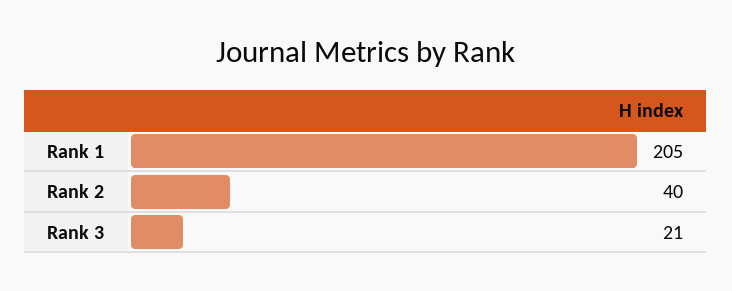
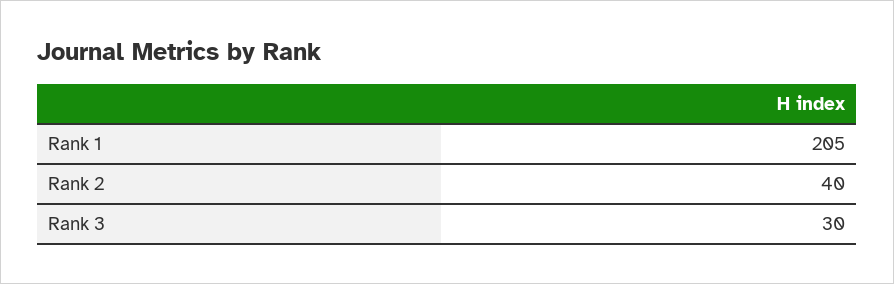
Rank 3: 21 -> 30

